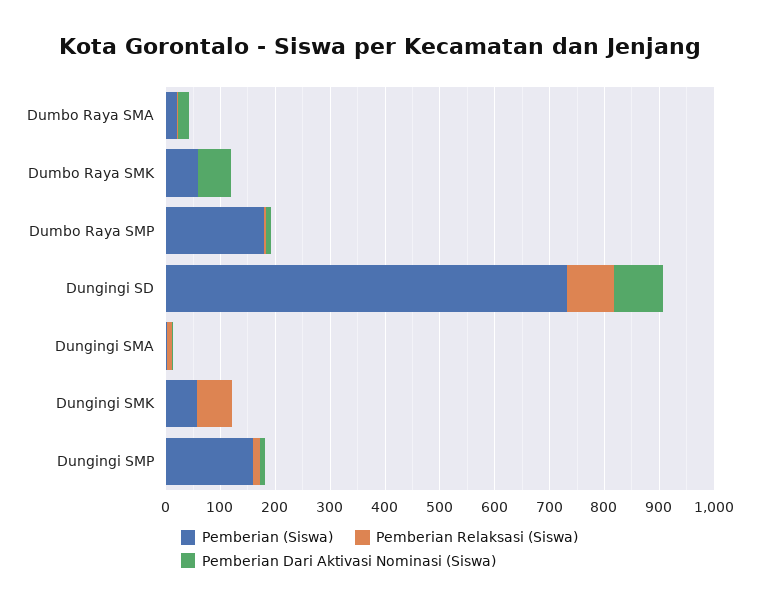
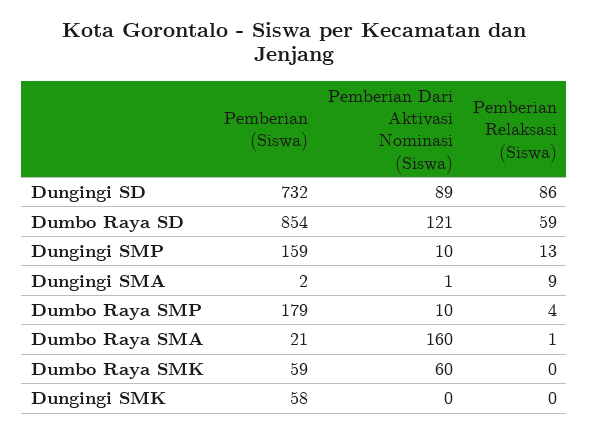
Pemberian Dari Aktivasi Nominasi (Siswa), Dumbo Raya SMA: 20 -> 160
Pemberian Relaksasi (Siswa), Dungingi SMK: 60 -> 0
Pemberian (Siswa), Dumbo Raya SD: none -> 854
Pemberian Dari Aktivasi Nominasi (Siswa), Dumbo Raya SD: none -> 121
Pemberian Relaksasi (Siswa), Dumbo Raya SD: none -> 59

